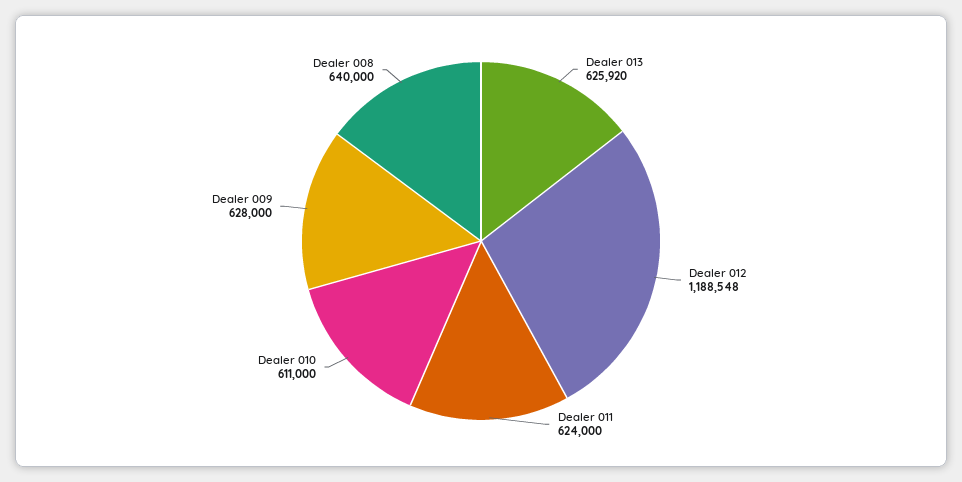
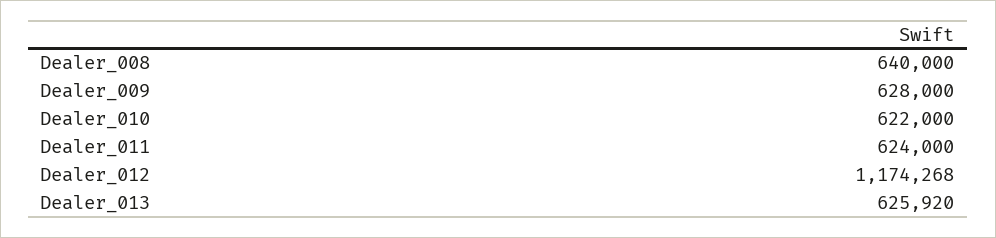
Dealer 012: 1188548 -> 1174268
Dealer 010: 611000 -> 622000

